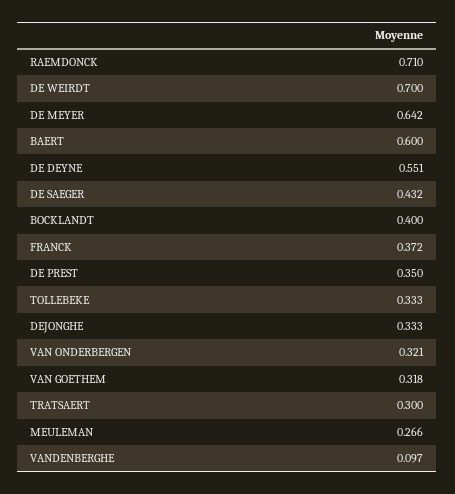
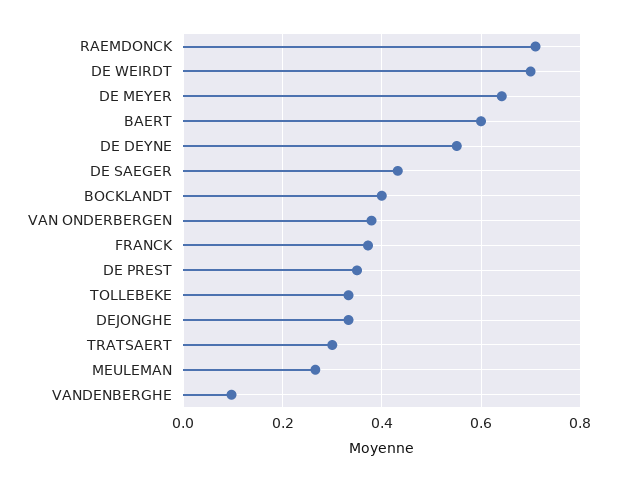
VAN ONDERBERGEN: 0.321 -> 0.38
VAN GOETHEM: 0.318 -> none

